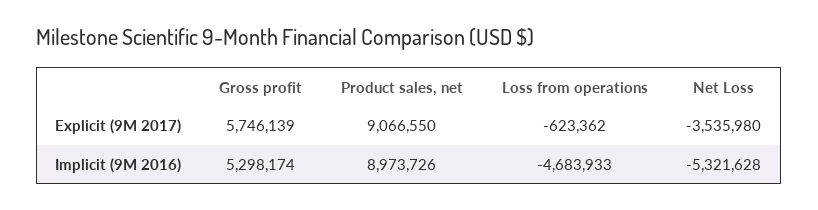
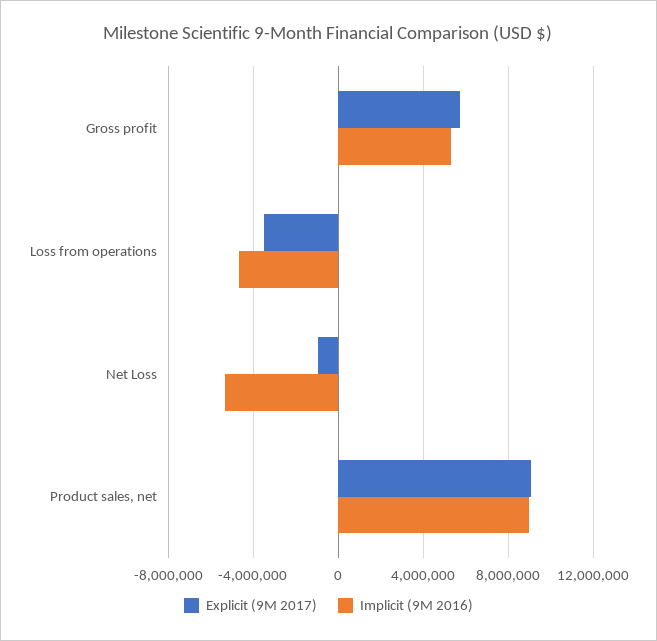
Explicit (9M 2017), Loss from operations: -623362 -> -3500000
Explicit (9M 2017), Net Loss: -3535980 -> -1000000

